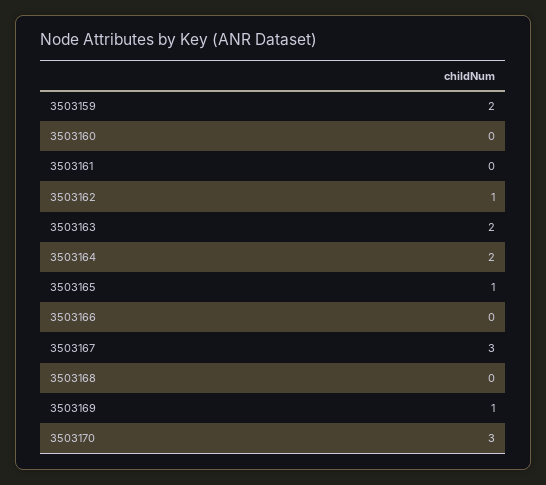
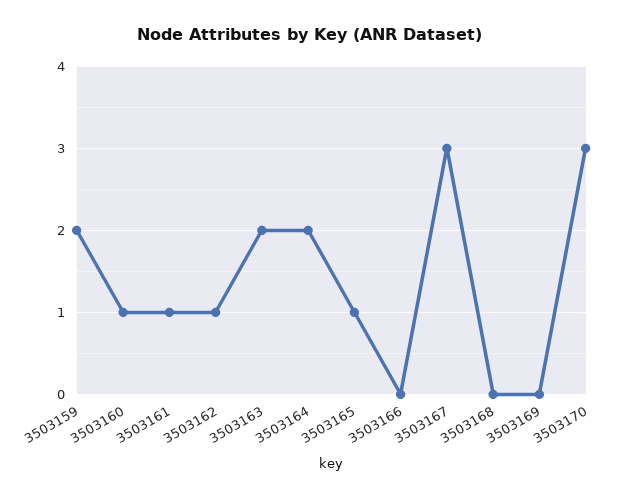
3503160: 0 -> 1
3503161: 0 -> 1
3503169: 1 -> 0

